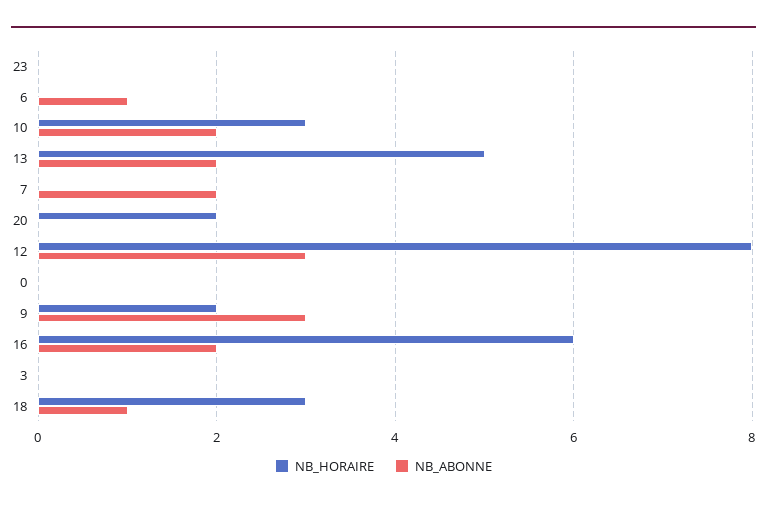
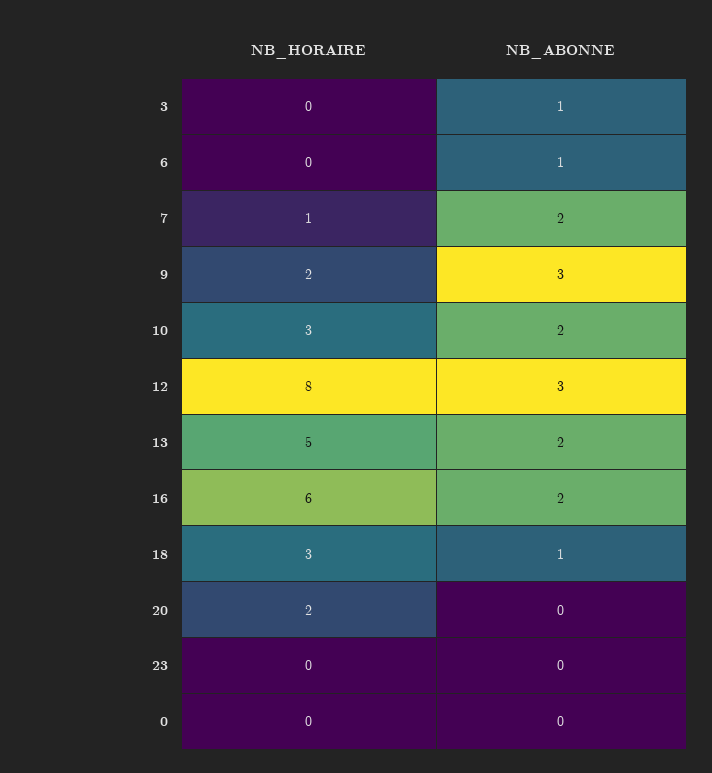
NB_HORAIRE, 7: 0 -> 1
NB_ABONNE, 3: 0 -> 1

